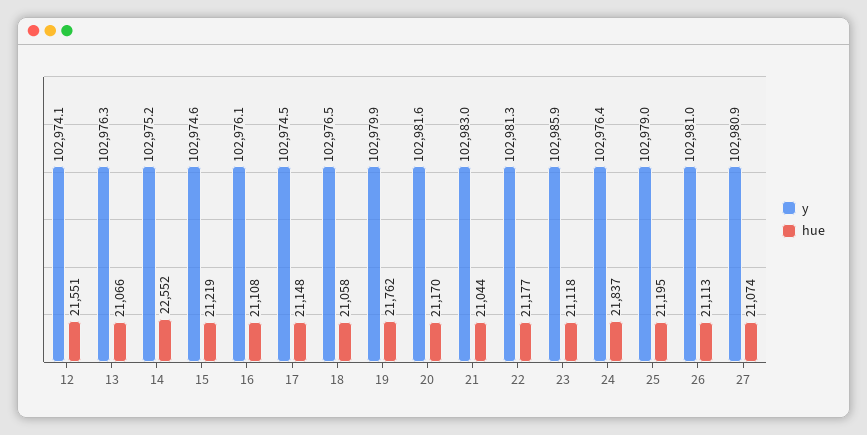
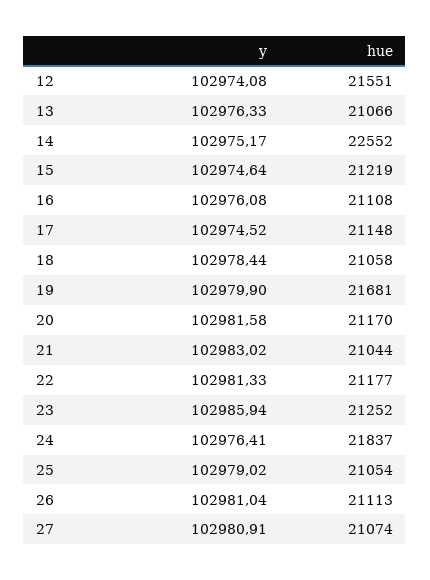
y, 18: 102976.5 -> 102978.44
hue, 19: 21762 -> 21681
hue, 23: 21118 -> 21252
hue, 25: 21195 -> 21054

